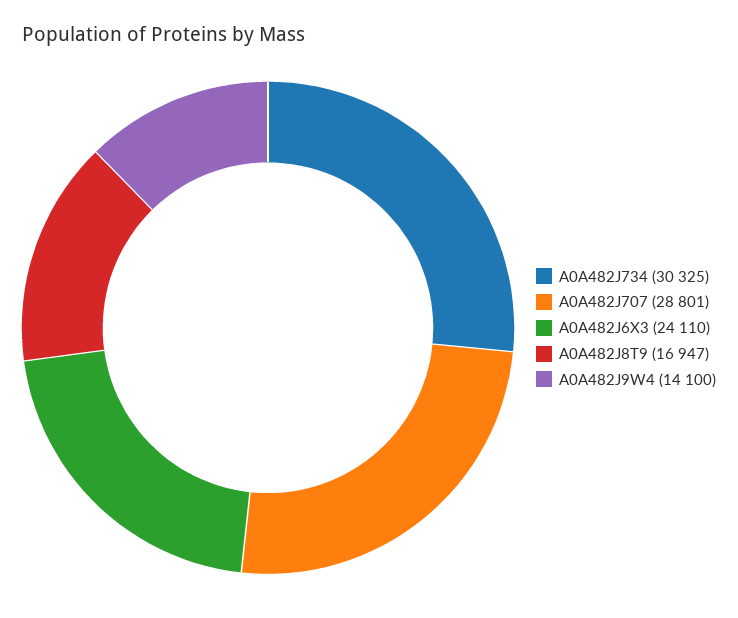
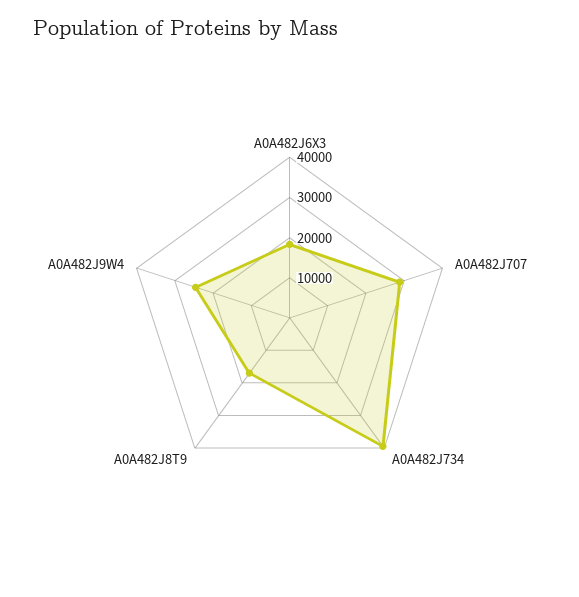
A0A482J734: 30325 -> 40000
A0A482J6X3: 24110 -> 18000
A0A482J9W4: 14100 -> 24000

